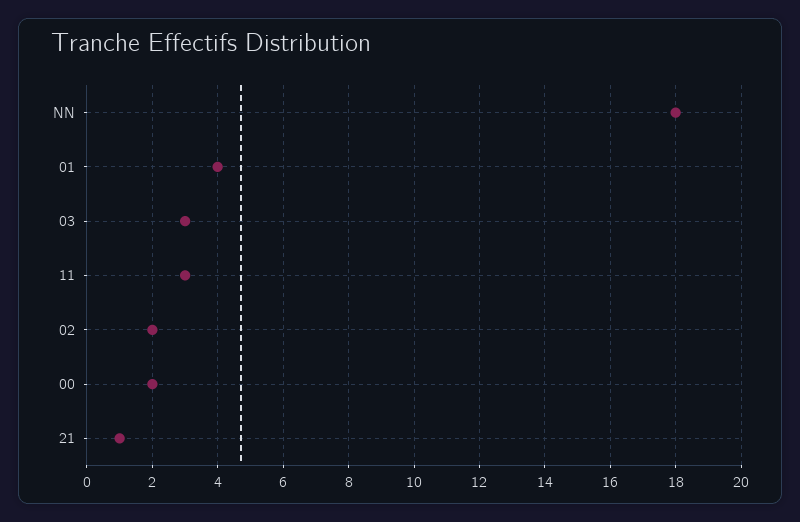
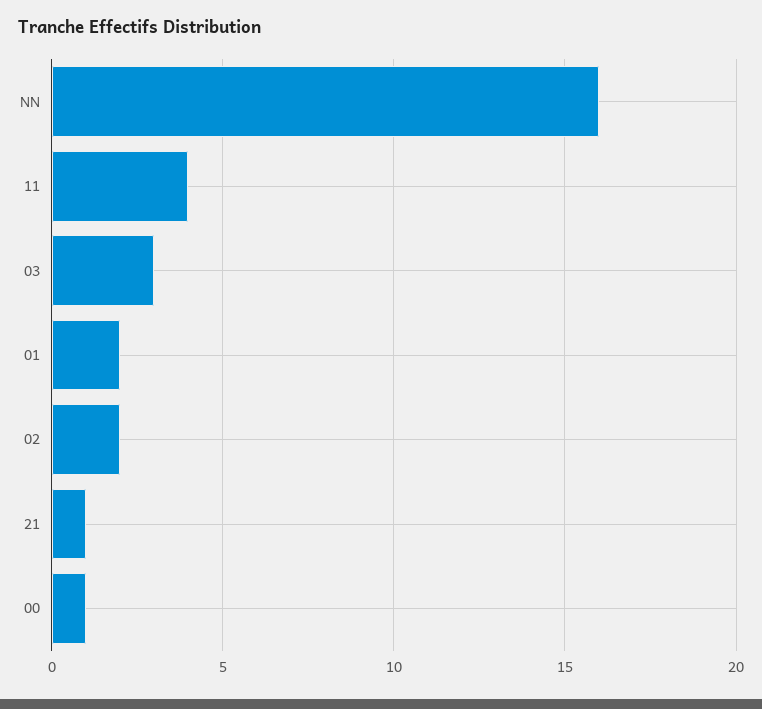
NN: 18 -> 16
01: 4 -> 2
11: 3 -> 4
00: 2 -> 1

